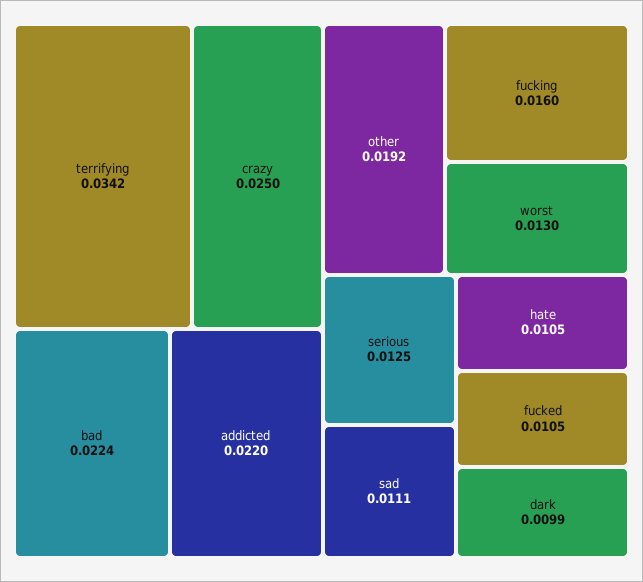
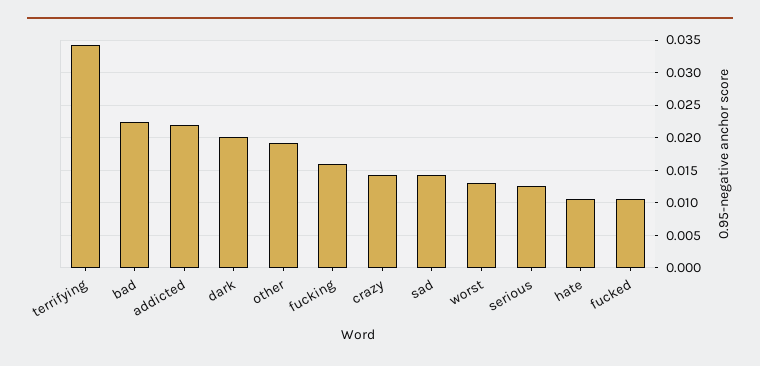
crazy: 0.025 -> 0.014
sad: 0.0111 -> 0.014
dark: 0.0099 -> 0.02

